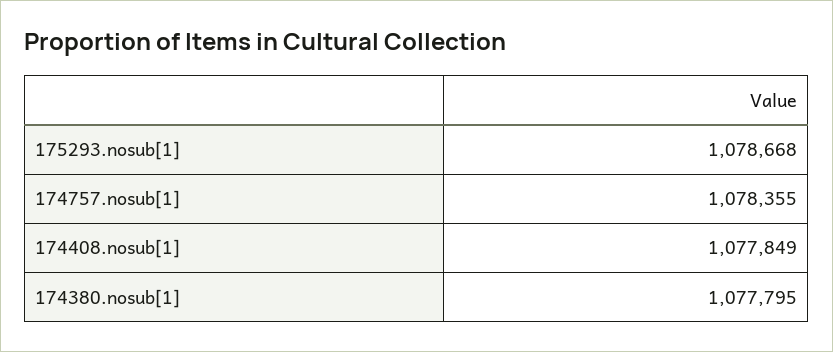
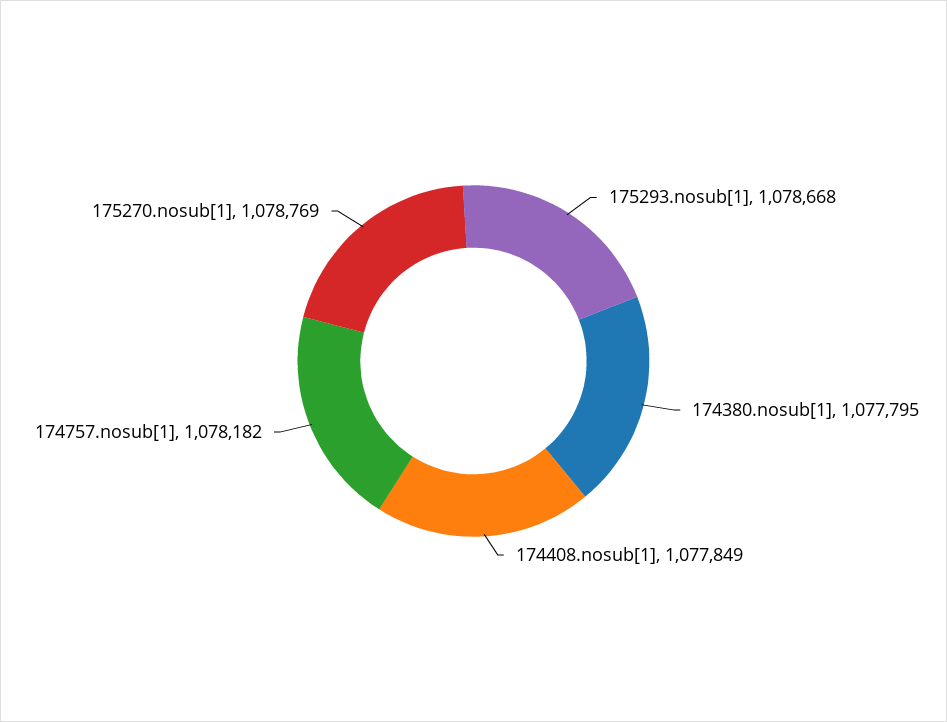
174757.nosub[1]: 1078355 -> 1078182
175270.nosub[1]: none -> 1078769

